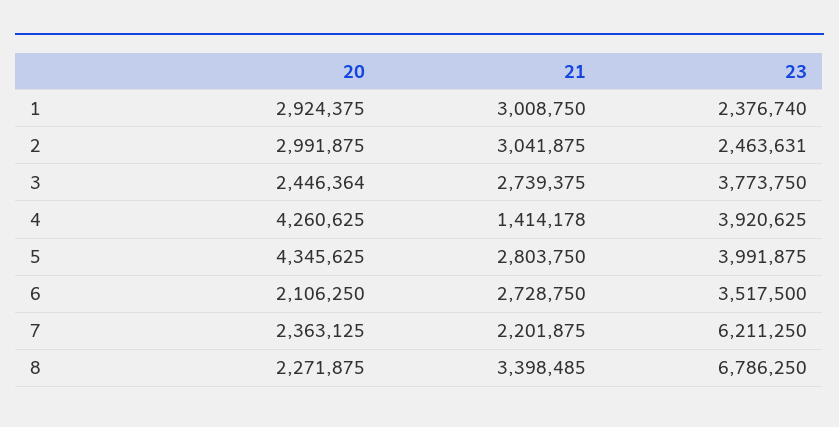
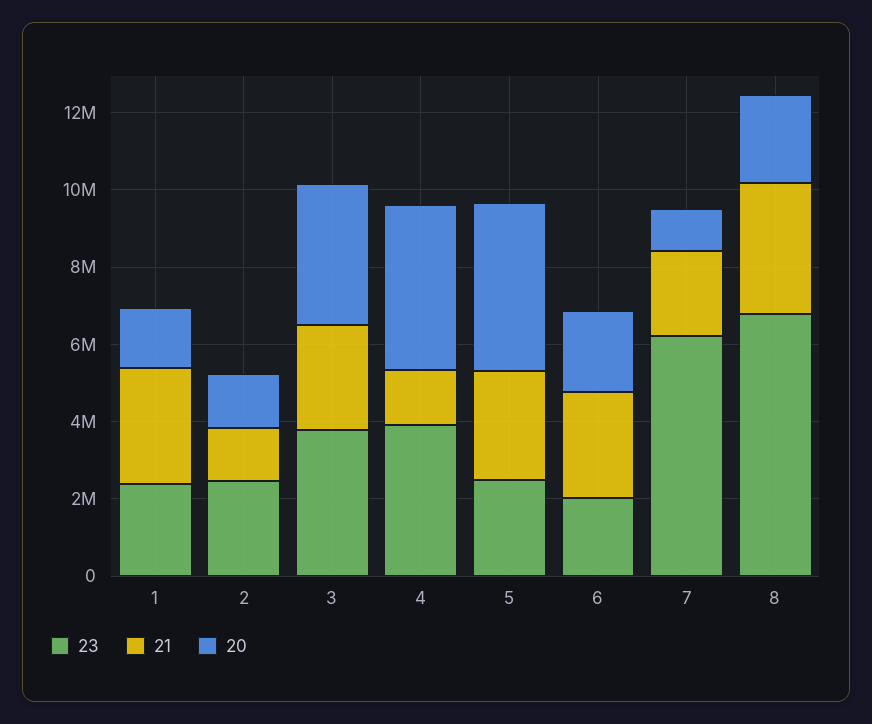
20, 1: 2924375 -> 1500000
20, 2: 2991875 -> 1500000
21, 2: 3041875 -> 1500000
20, 3: 2446364 -> 3500000
23, 5: 3991875 -> 2500000
23, 6: 3517500 -> 2000000
20, 7: 2363125 -> 1000000

